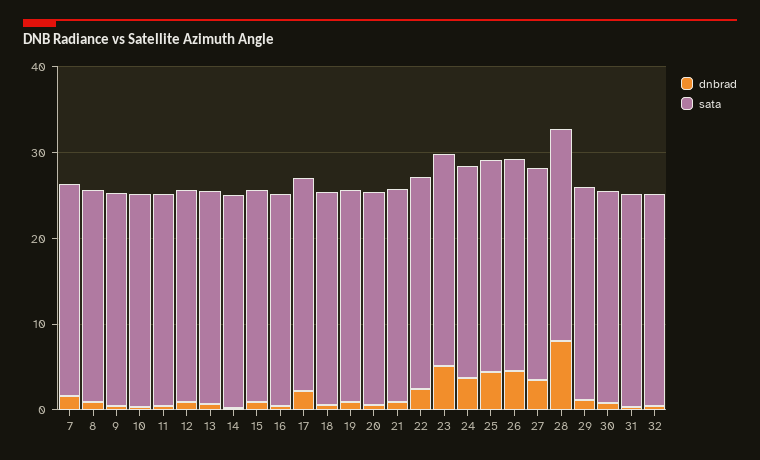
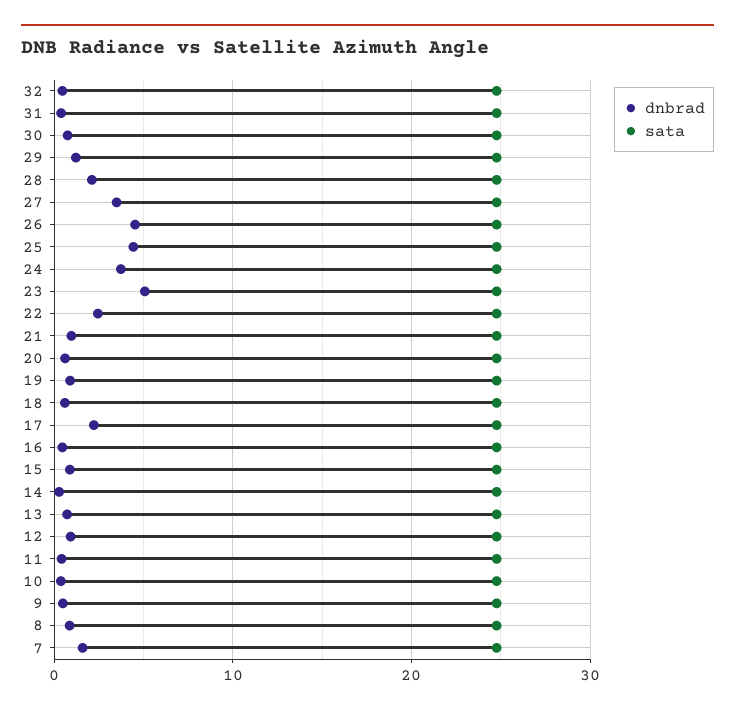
dnbrad, 28: 8 -> 2

